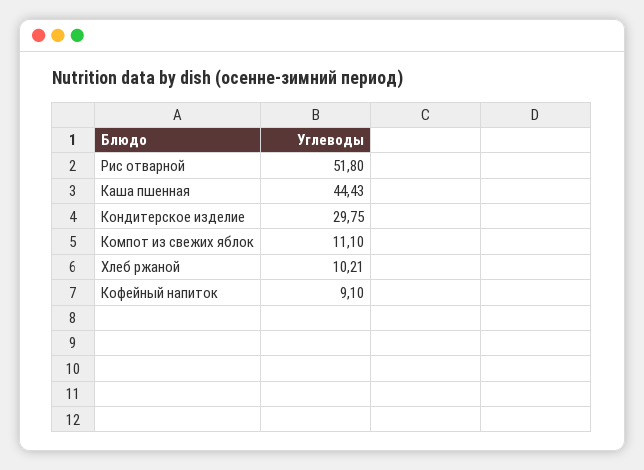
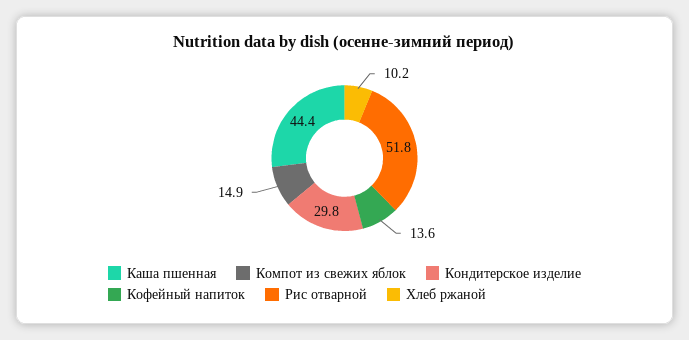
Компот из свежих яблок: 11.1 -> 14.9
Кофейный напиток: 9.1 -> 13.6

